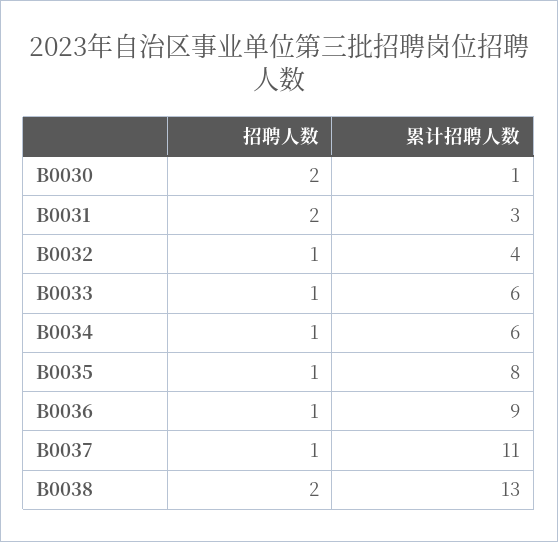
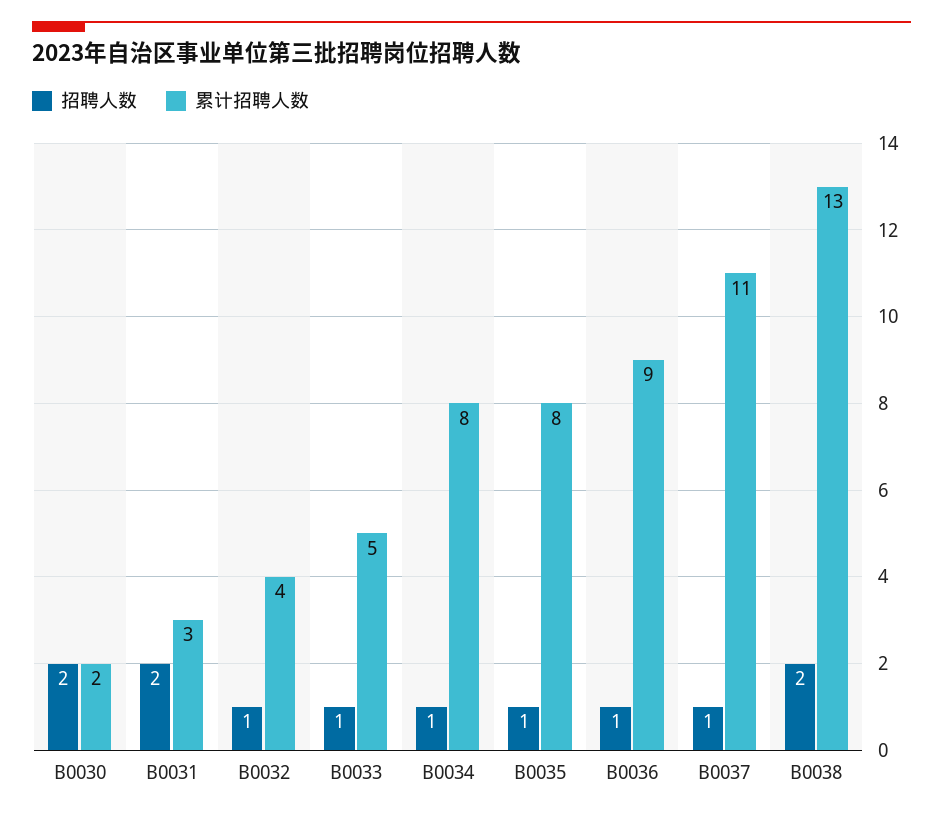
累计招聘人数, B0030: 1 -> 2
累计招聘人数, B0033: 6 -> 5
累计招聘人数, B0034: 6 -> 8

